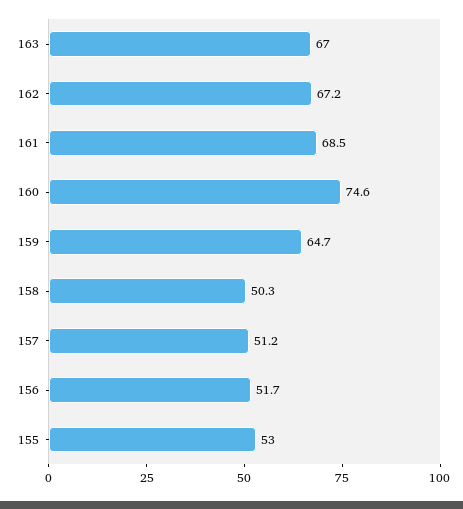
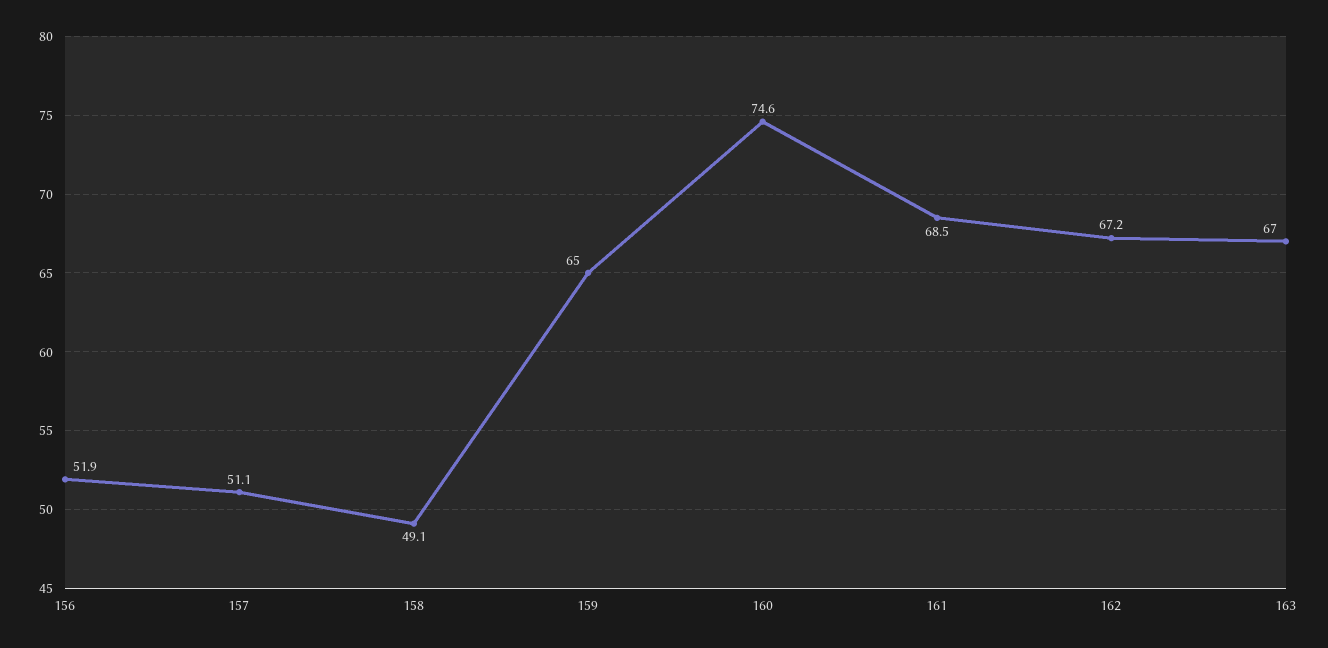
159: 64.7 -> 65
158: 50.3 -> 49.1
157: 51.2 -> 51.1
156: 51.7 -> 51.9
155: 53 -> none

